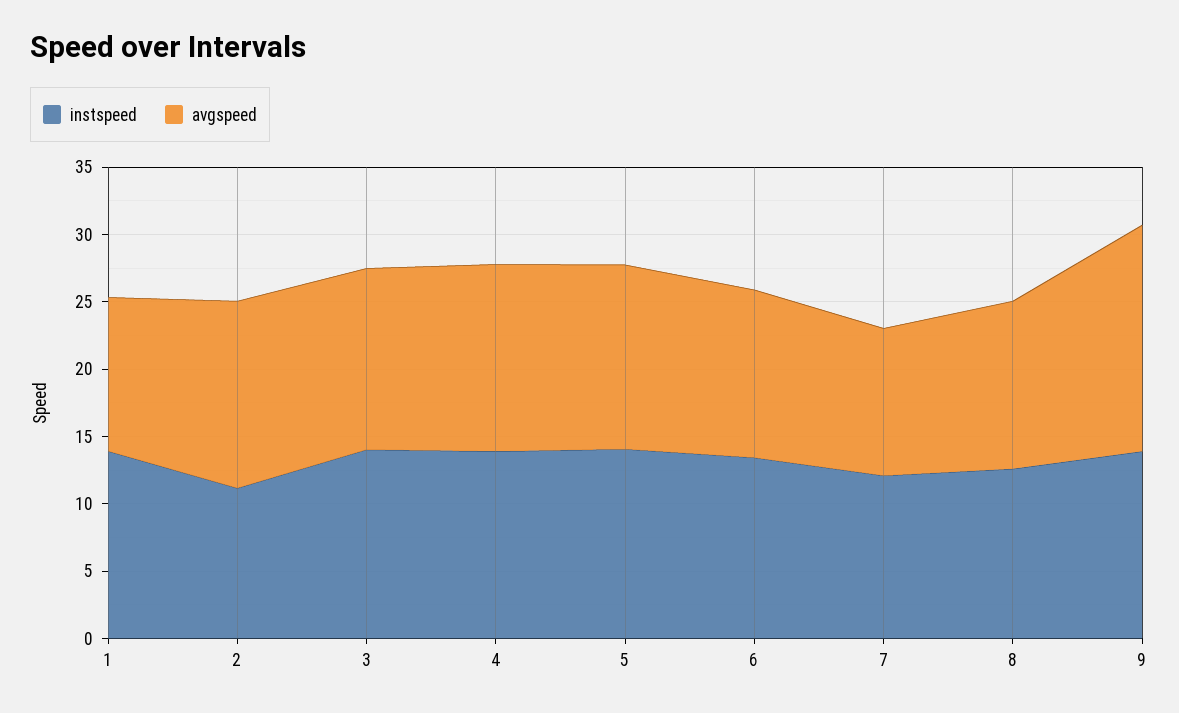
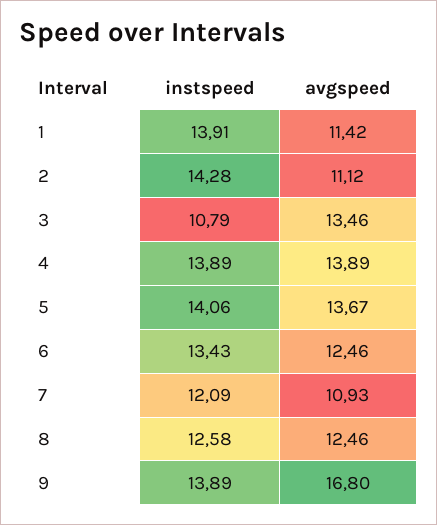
instspeed, 2: 11 -> 14.28
avgspeed, 2: 14 -> 11.12
instspeed, 3: 14 -> 10.79

